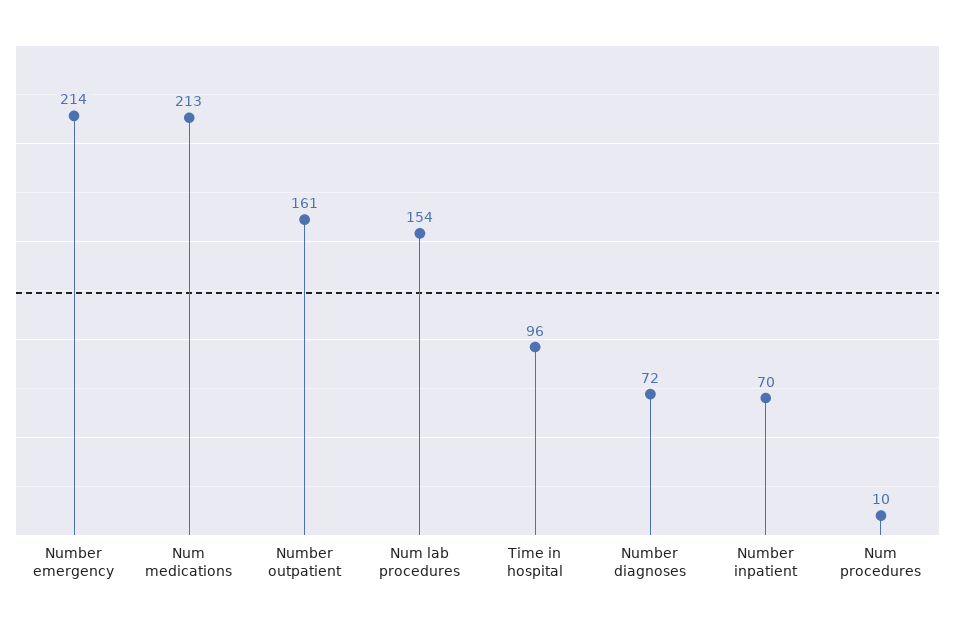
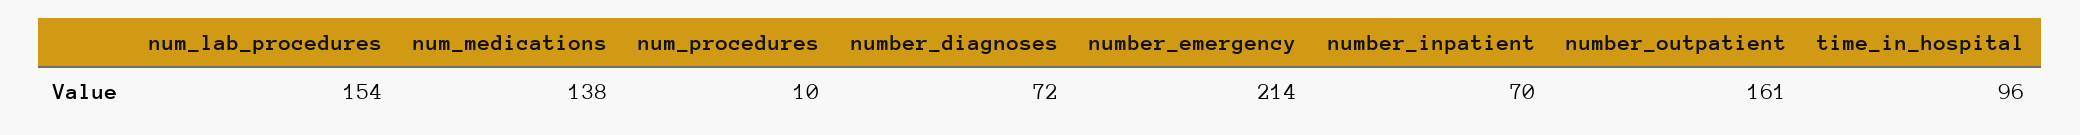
Num medications: 213 -> 138

